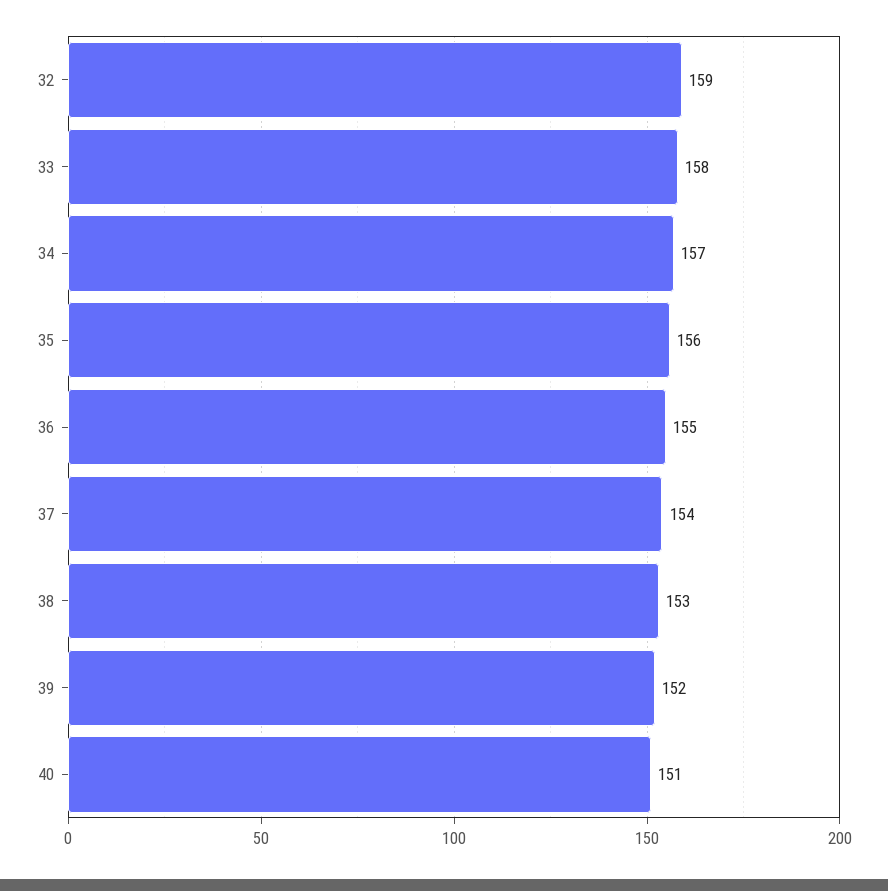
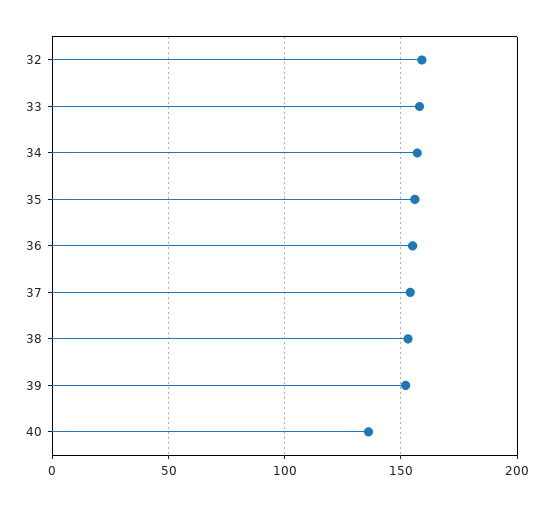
40: 151 -> 135

